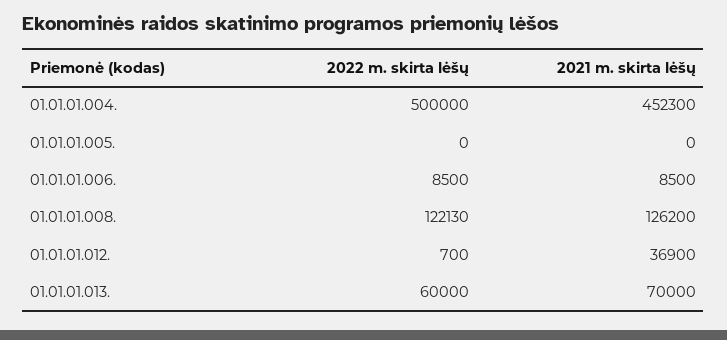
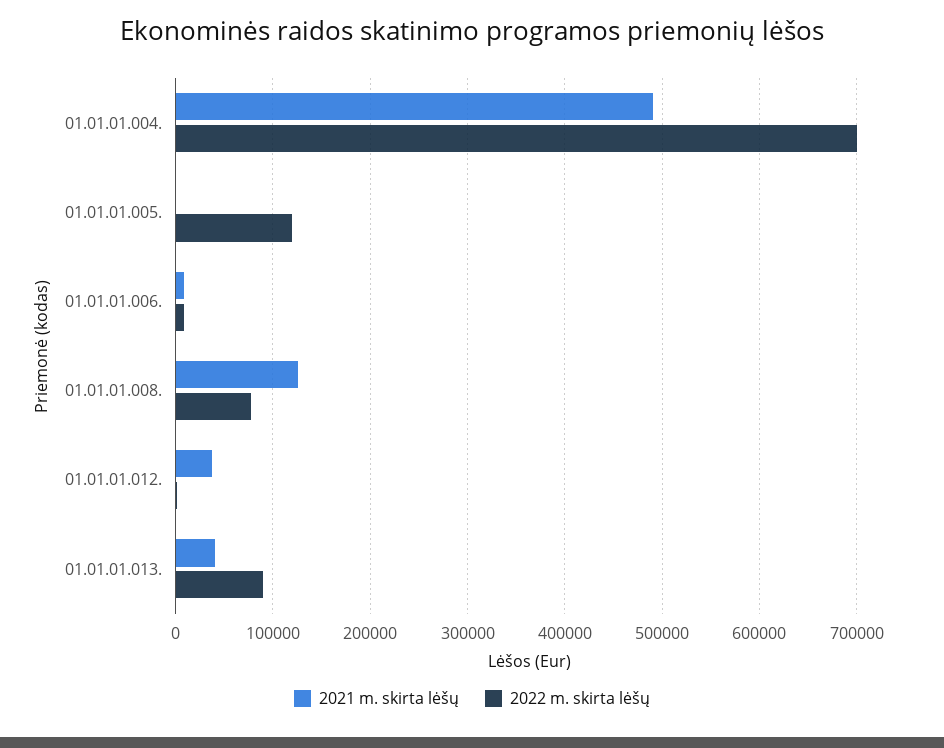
2022 m. skirta lėšų, 01.01.01.004.: 500000 -> 700000
2021 m. skirta lėšų, 01.01.01.004.: 452300 -> 490000
2022 m. skirta lėšų, 01.01.01.005.: 0 -> 120000
2022 m. skirta lėšų, 01.01.01.008.: 122130 -> 80000
2022 m. skirta lėšų, 01.01.01.013.: 60000 -> 90000
2021 m. skirta lėšų, 01.01.01.013.: 70000 -> 40000

